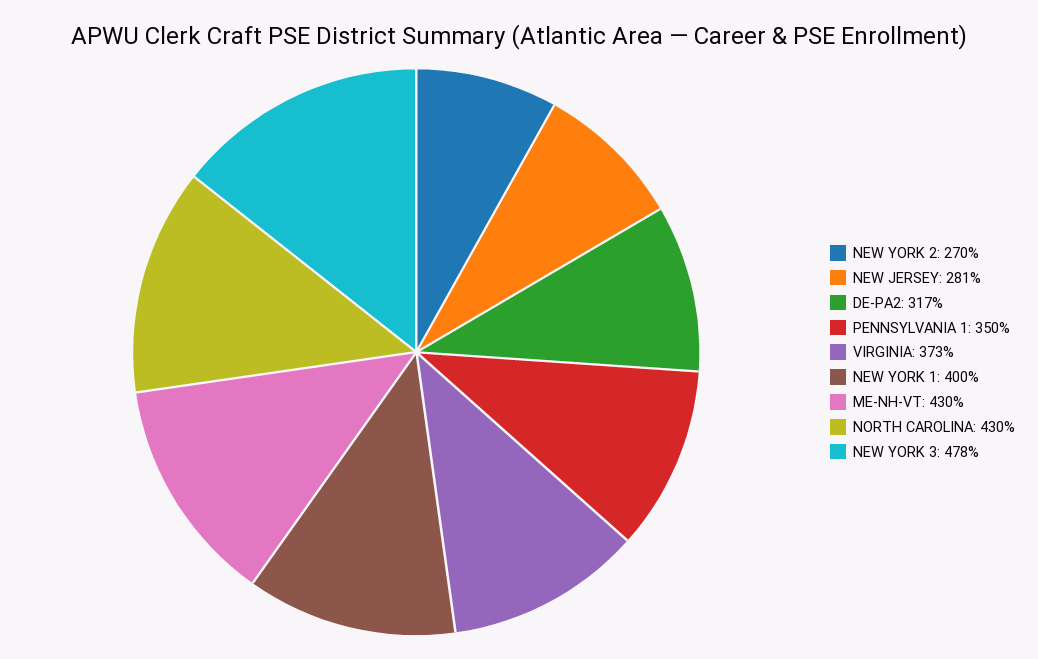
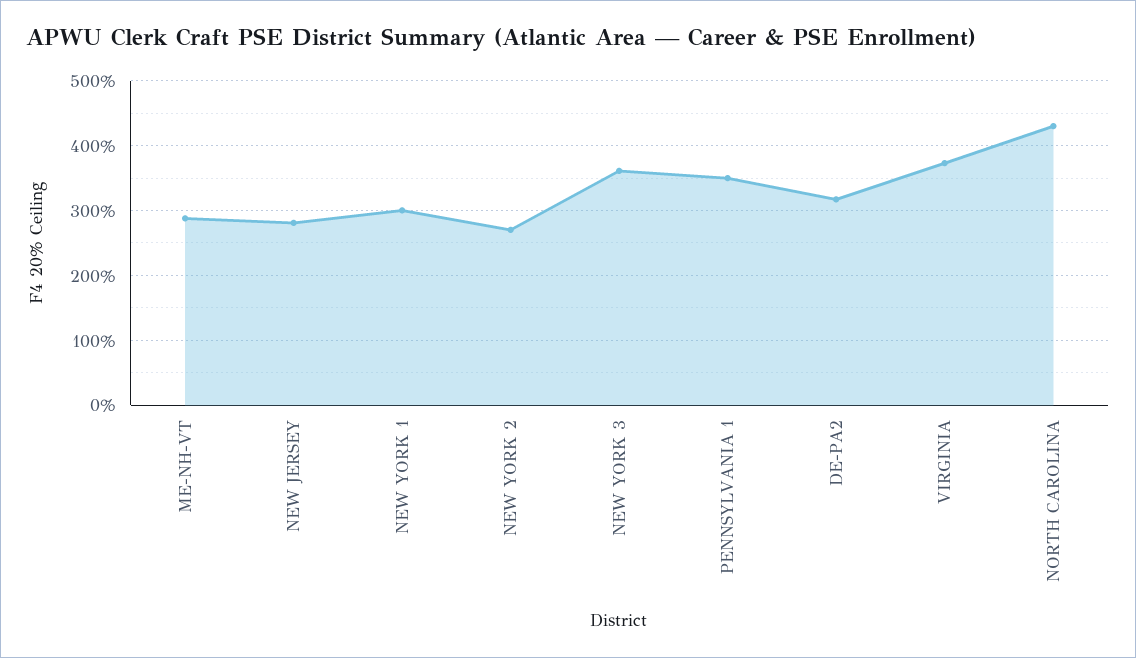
NEW YORK 1: 400 -> 300
ME-NH-VT: 430 -> 290
NEW YORK 3: 478 -> 360

